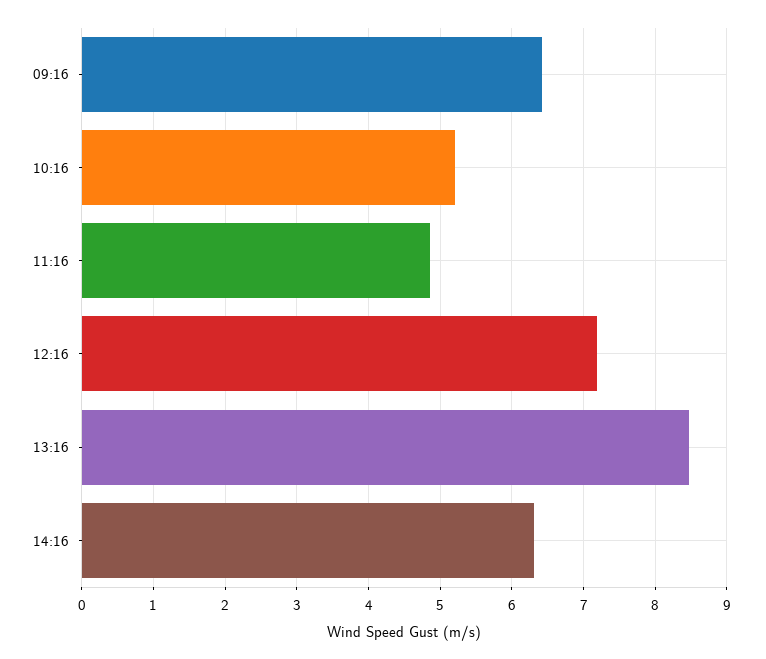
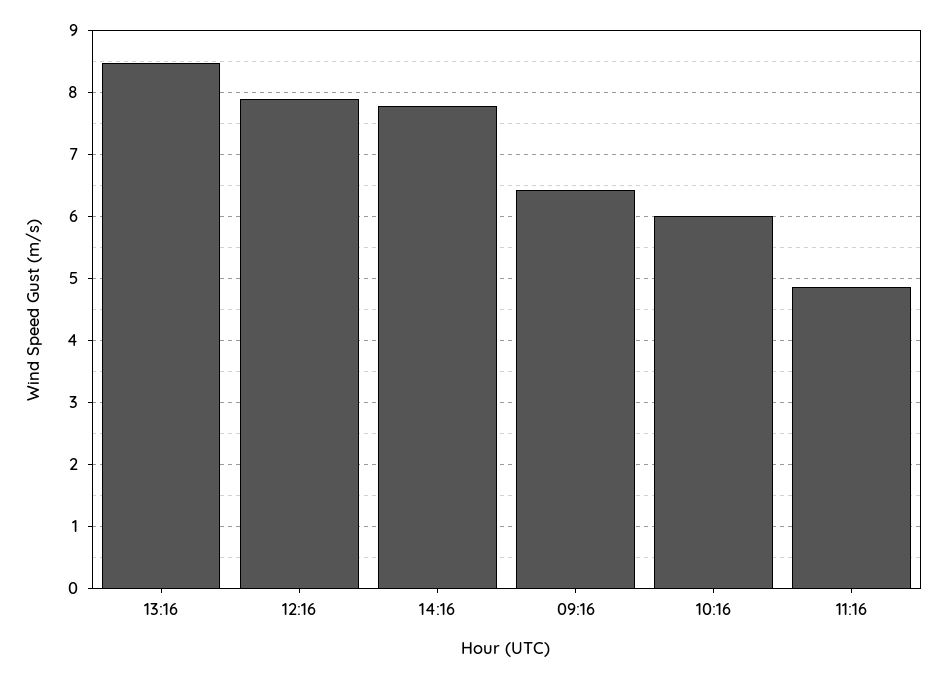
10:16: 5.2 -> 6
12:16: 7.2 -> 7.9
14:16: 6.3 -> 7.8

